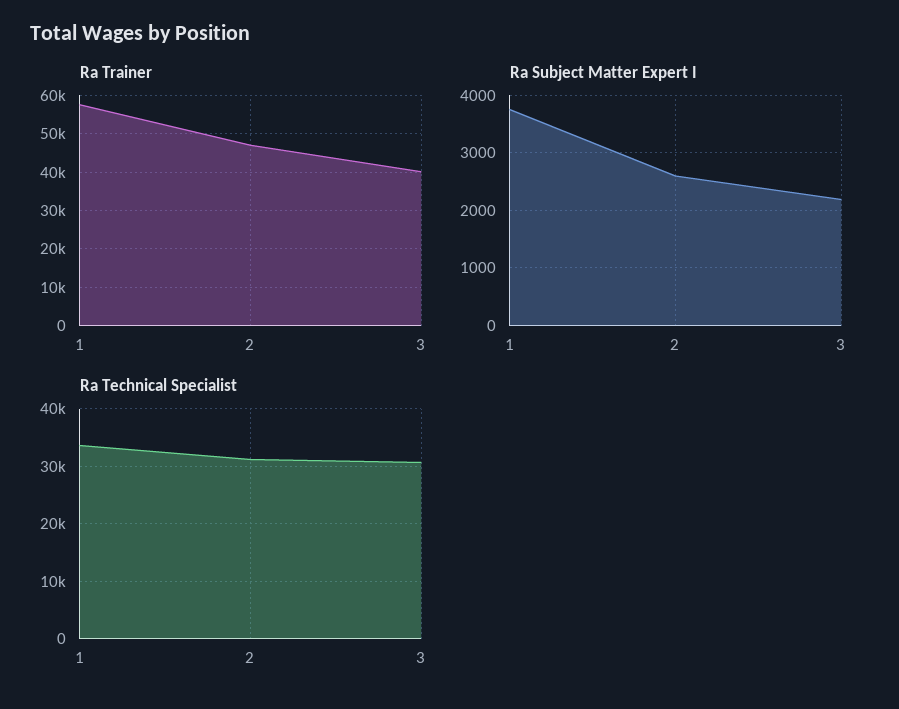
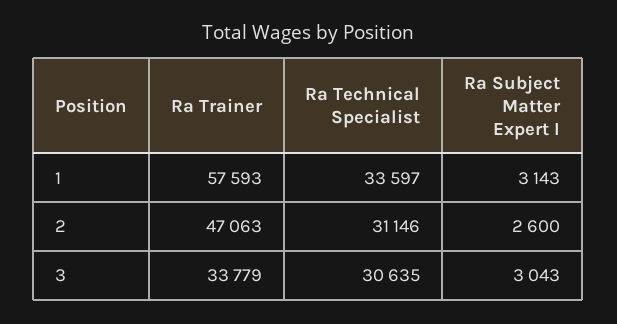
Ra Trainer, 3: 40000 -> 33779
Ra Subject Matter Expert I, 1: 3800 -> 3143
Ra Subject Matter Expert I, 3: 2200 -> 3043

